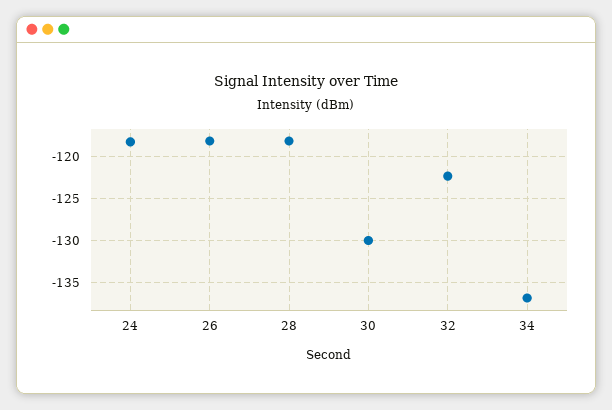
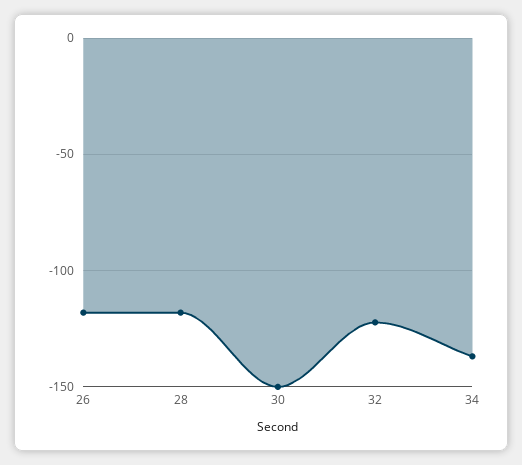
24: -118 -> none
30: -130 -> -150

